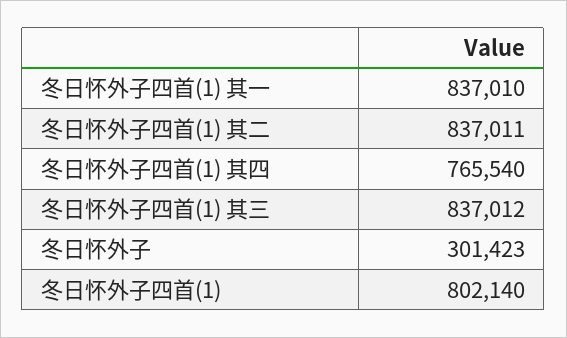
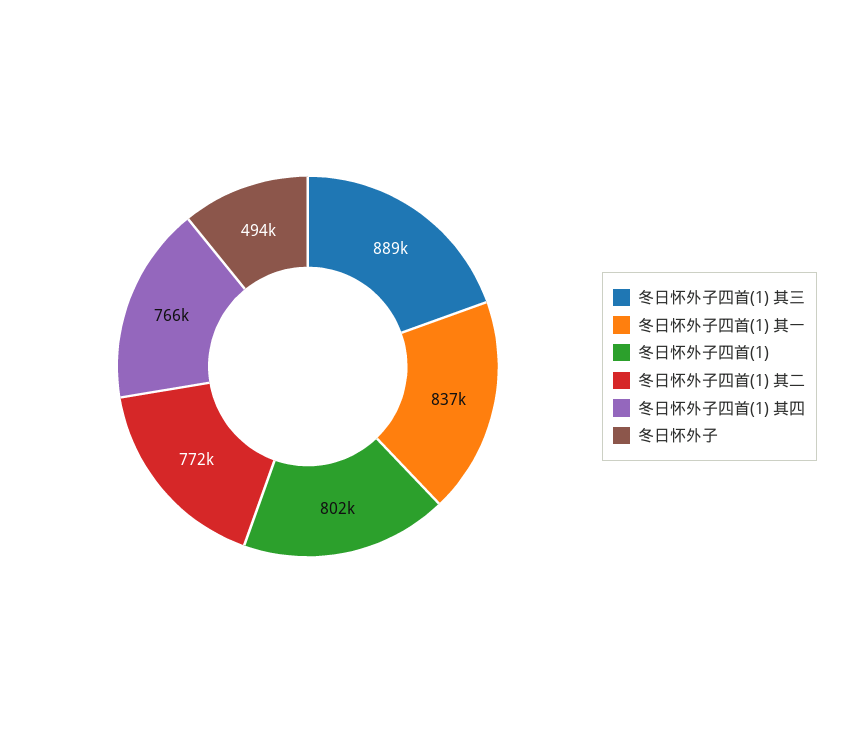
冬日怀外子四首(1) 其二: 837011 -> 772000
冬日怀外子四首(1) 其三: 837012 -> 889000
冬日怀外子: 301423 -> 494000

